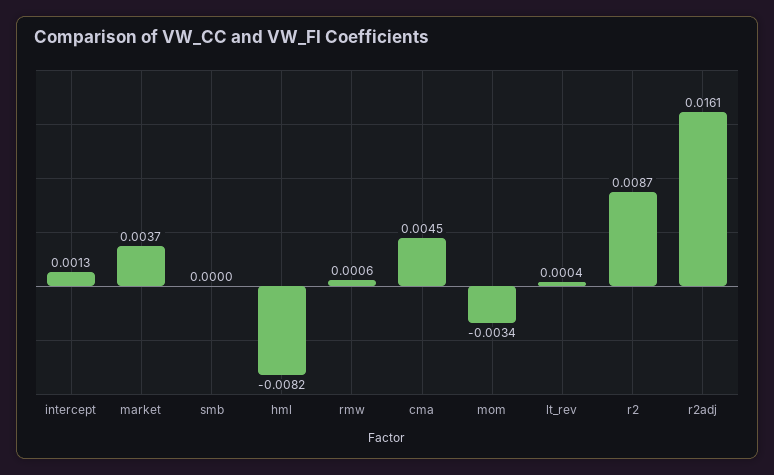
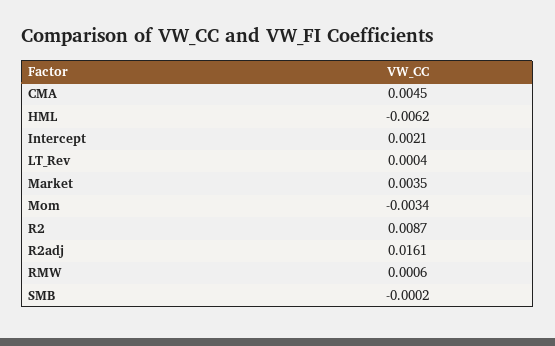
intercept: 0.0013 -> 0.0021
market: 0.0037 -> 0.0035
smb: 0 -> -0.0002
hml: -0.0082 -> -0.0062

